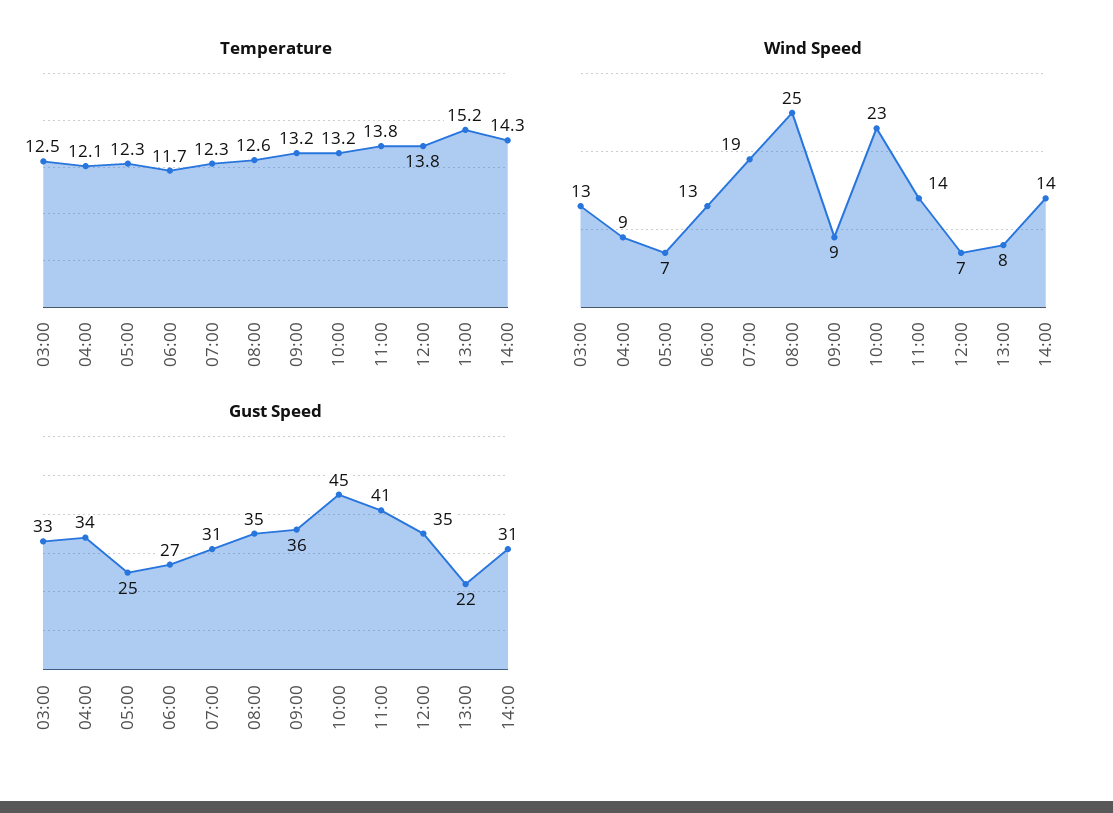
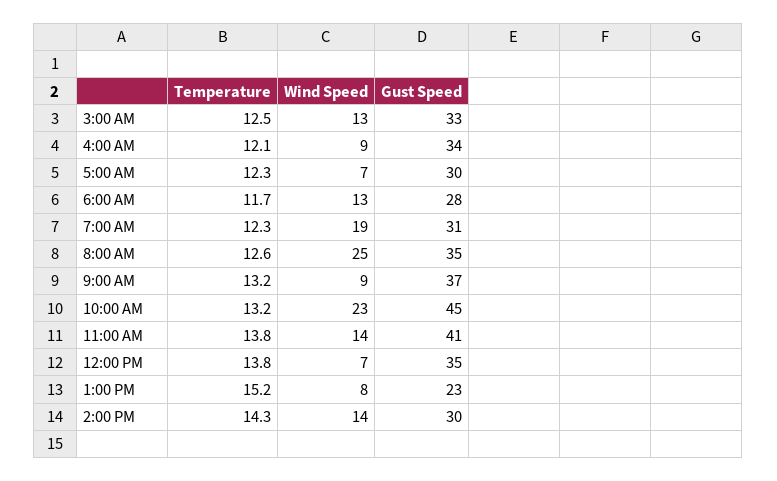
Gust Speed, 05:00: 25 -> 30
Gust Speed, 06:00: 27 -> 28
Gust Speed, 09:00: 36 -> 37
Gust Speed, 13:00: 22 -> 23
Gust Speed, 14:00: 31 -> 30

